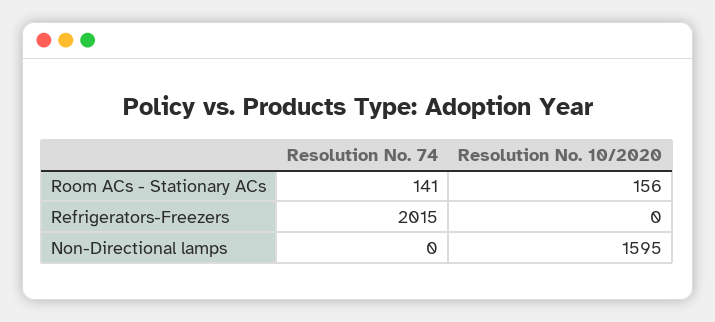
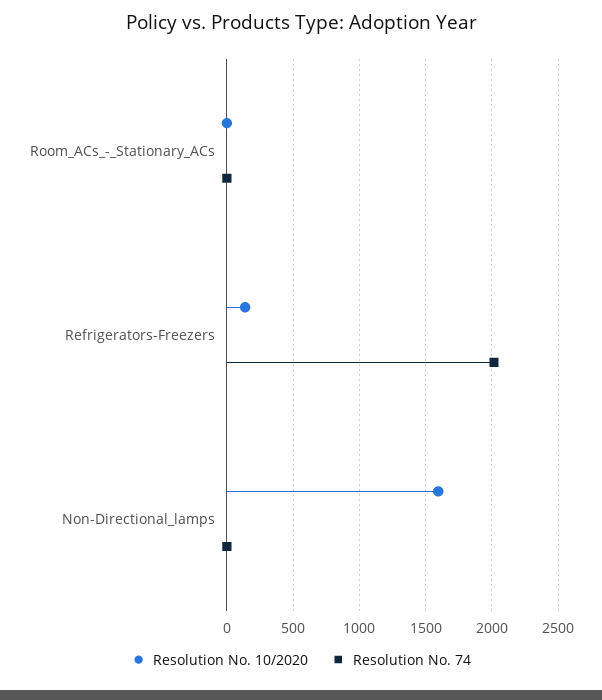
Resolution No. 74, Room ACs - Stationary ACs: 141 -> 0
Resolution No. 10/2020, Room ACs - Stationary ACs: 156 -> 0
Resolution No. 10/2020, Refrigerators-Freezers: 0 -> 150

